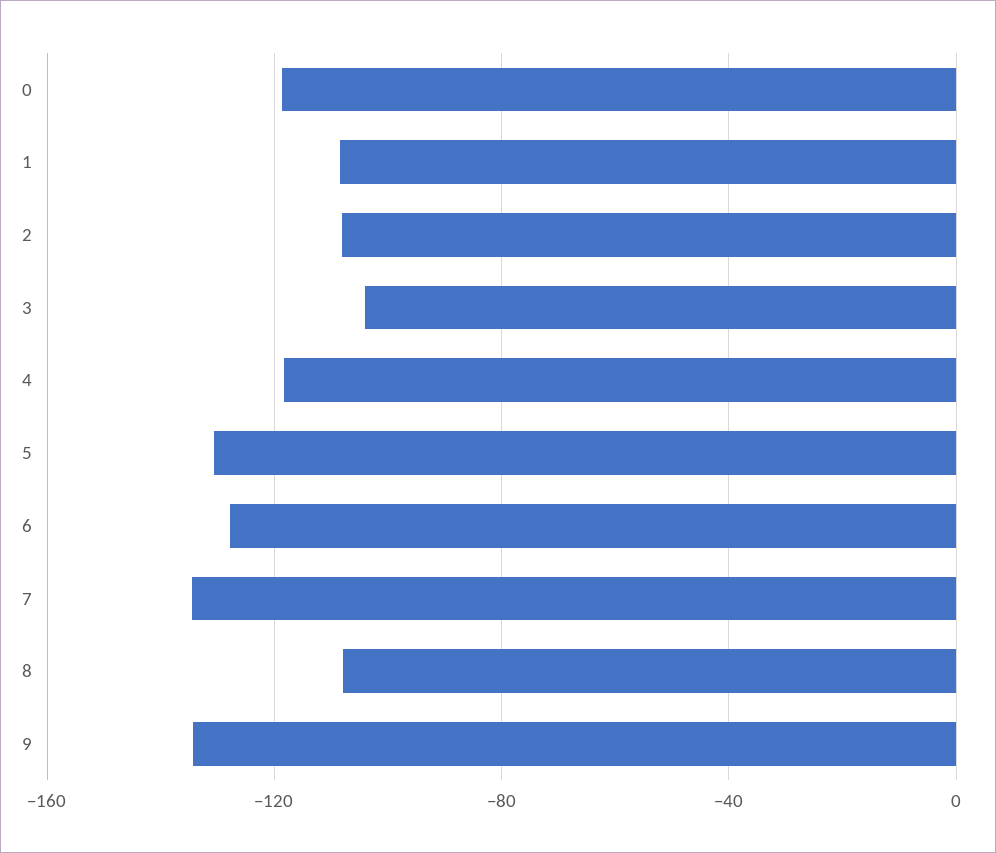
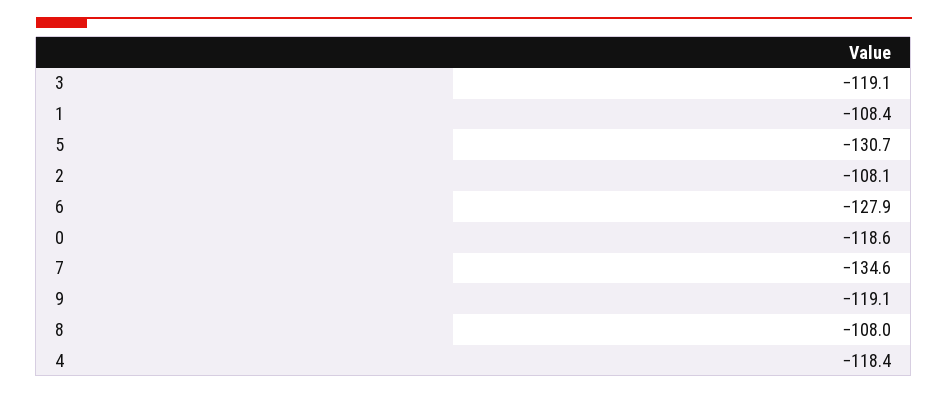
3: -105 -> -119.1
9: -135 -> -119.1

